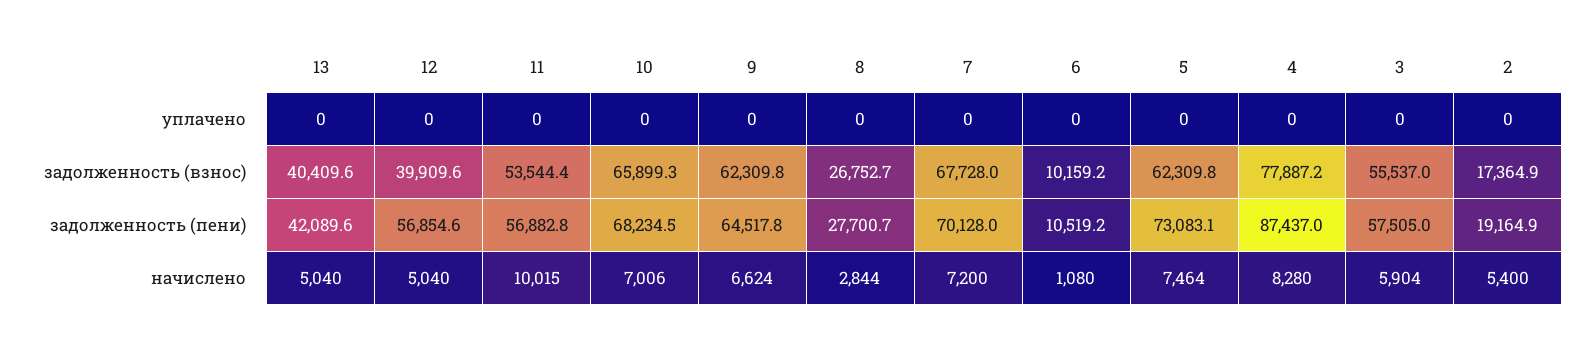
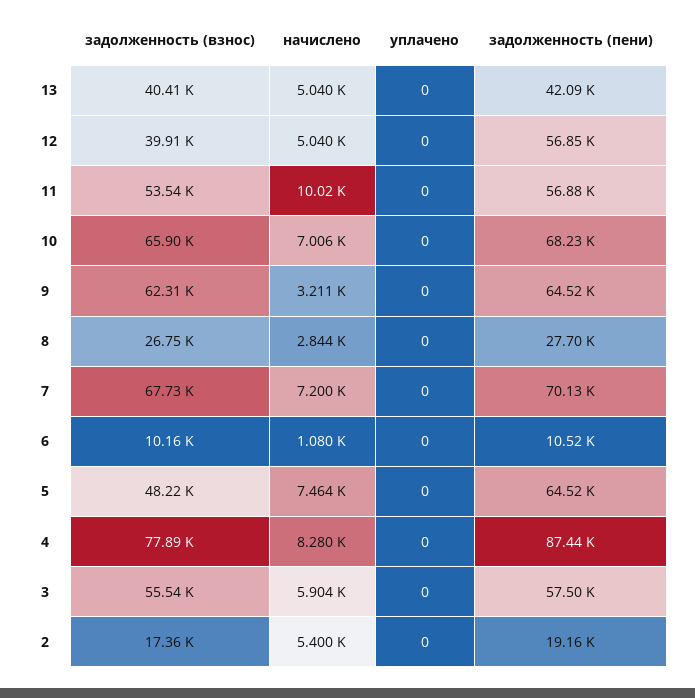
5, задолженность (взнос): 62309.8 -> 48220
5, задолженность (пени): 73083.1 -> 64520
9, начислено: 6624 -> 3211

